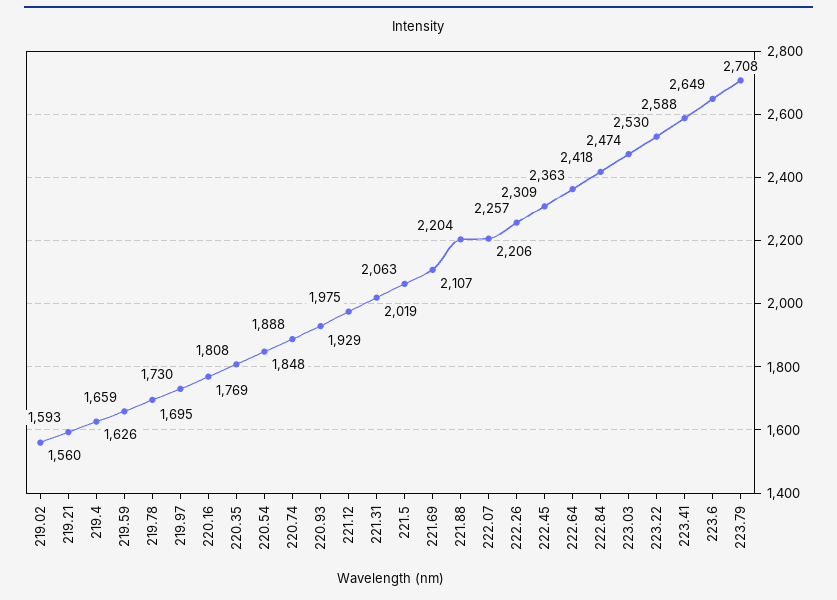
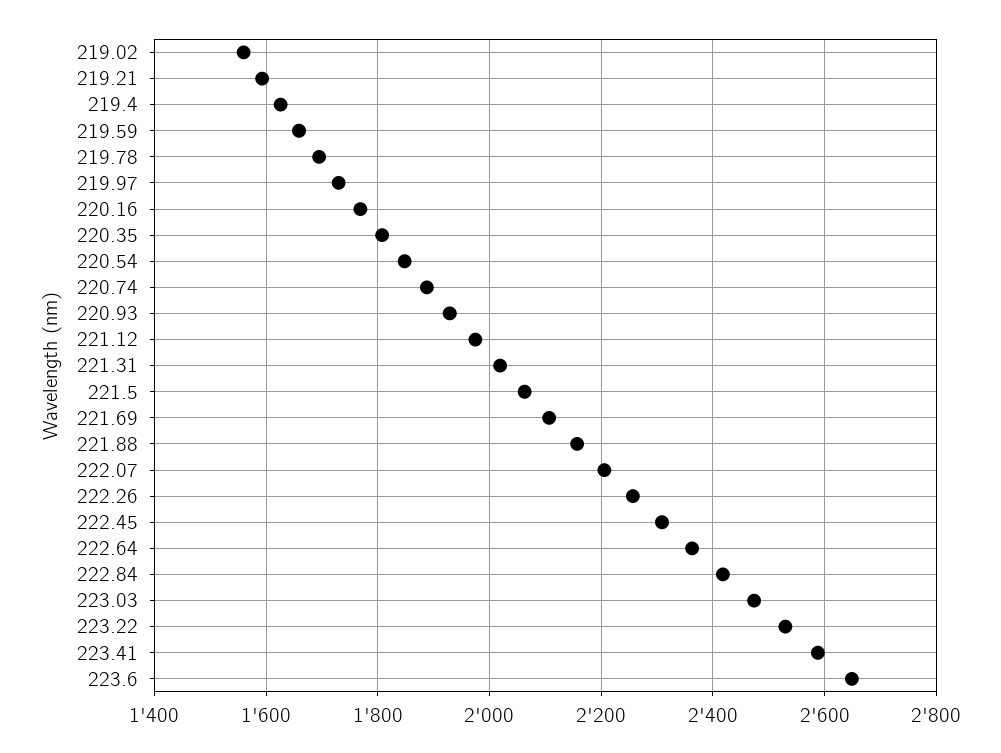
221.88: 2204 -> 2160
223.79: 2708 -> none

